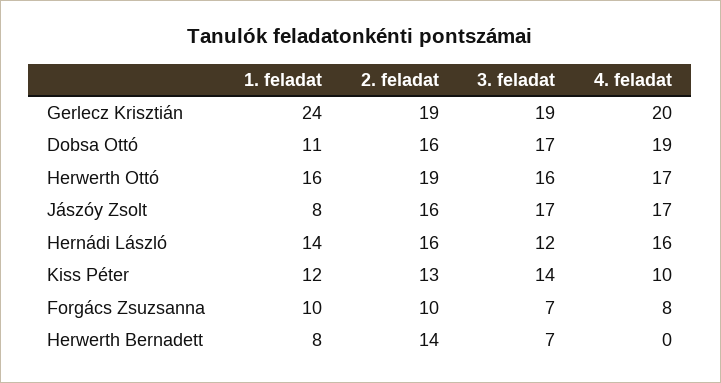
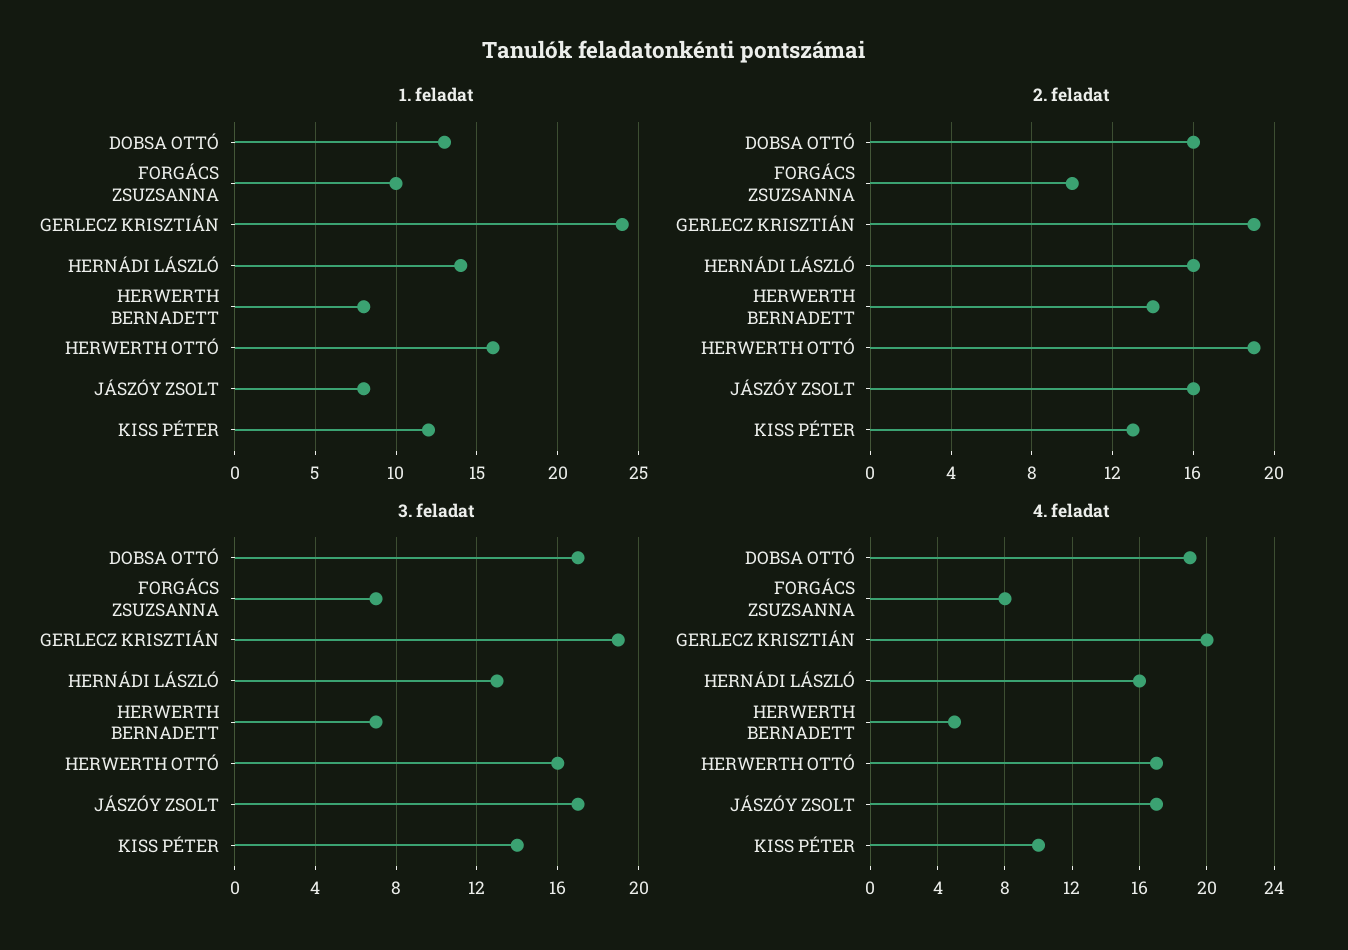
1. feladat, Dobsa Ottó: 11 -> 13
3. feladat, Hernádi László: 12 -> 13
4. feladat, Herwerth Bernadett: 0 -> 5

